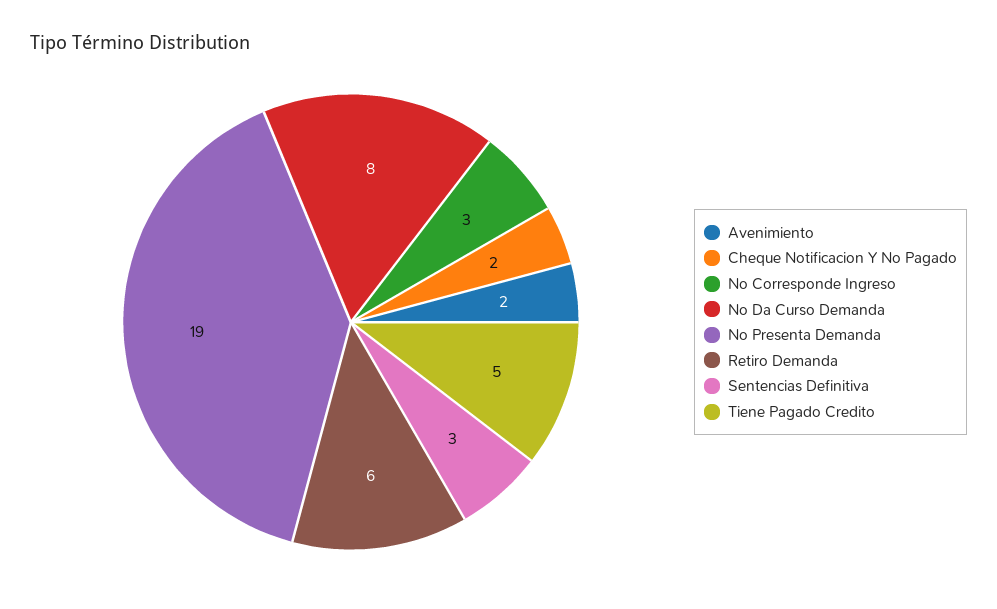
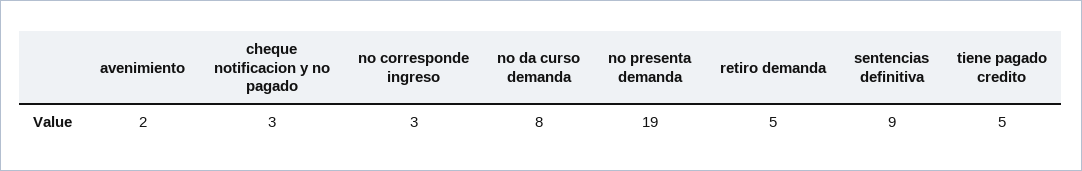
Cheque Notificacion Y No Pagado: 2 -> 3
Retiro Demanda: 6 -> 5
Sentencias Definitiva: 3 -> 9

